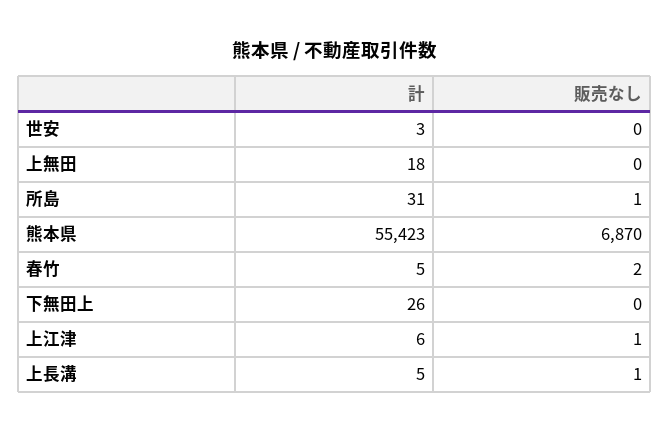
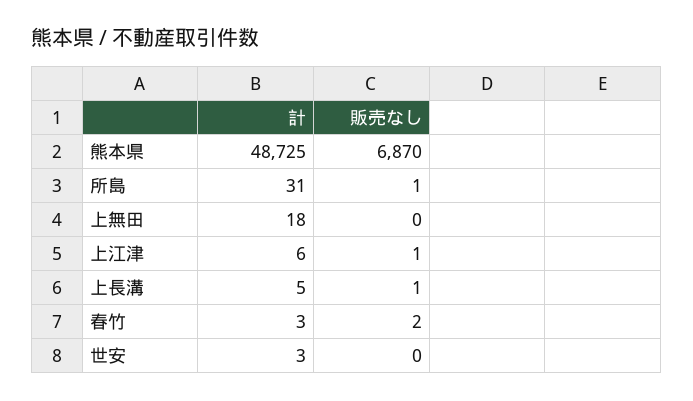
計, 熊本県: 55423 -> 48725
計, 春竹: 5 -> 3
計, 下無田上: 26 -> none
販売なし, 下無田上: 0 -> none

